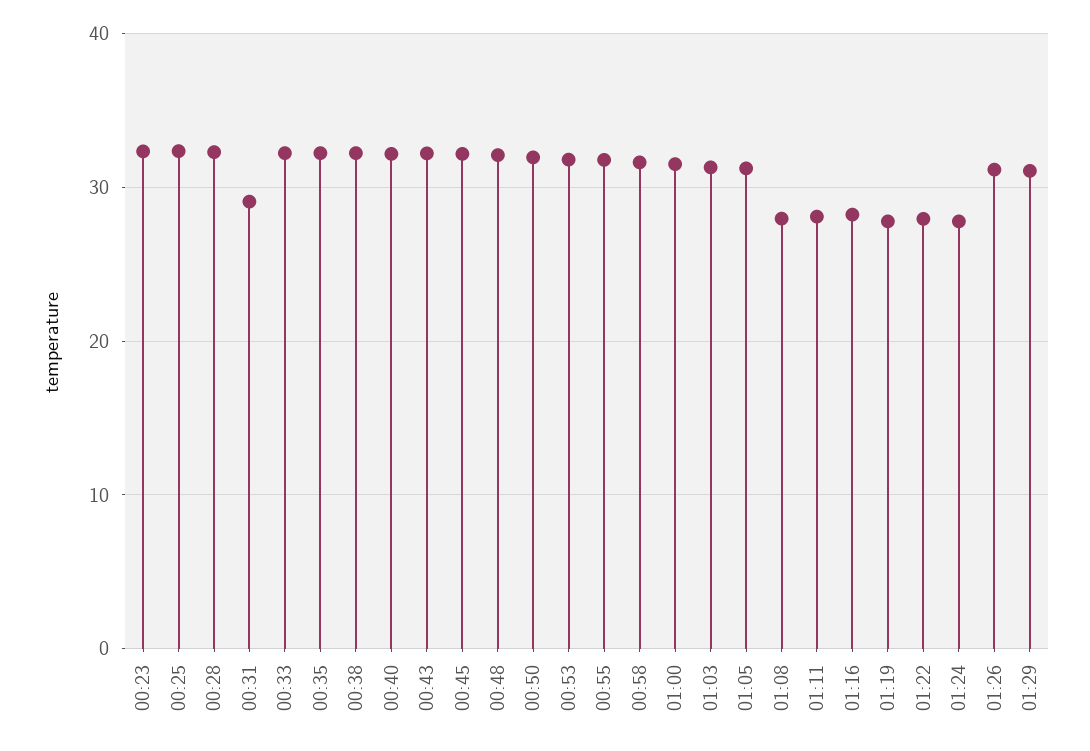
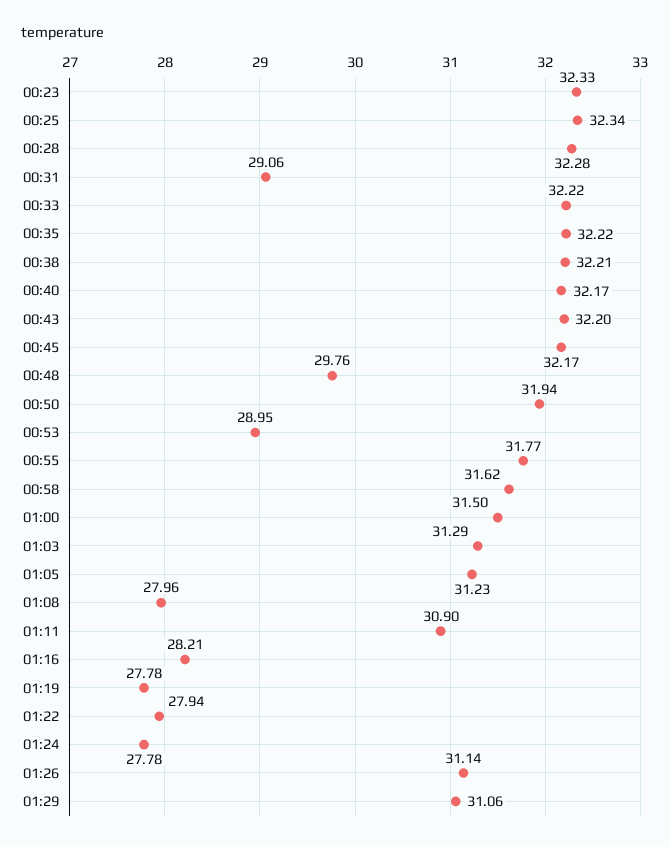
00:48: 32 -> 29.76
00:53: 32 -> 28.95
01:11: 28 -> 30.9

